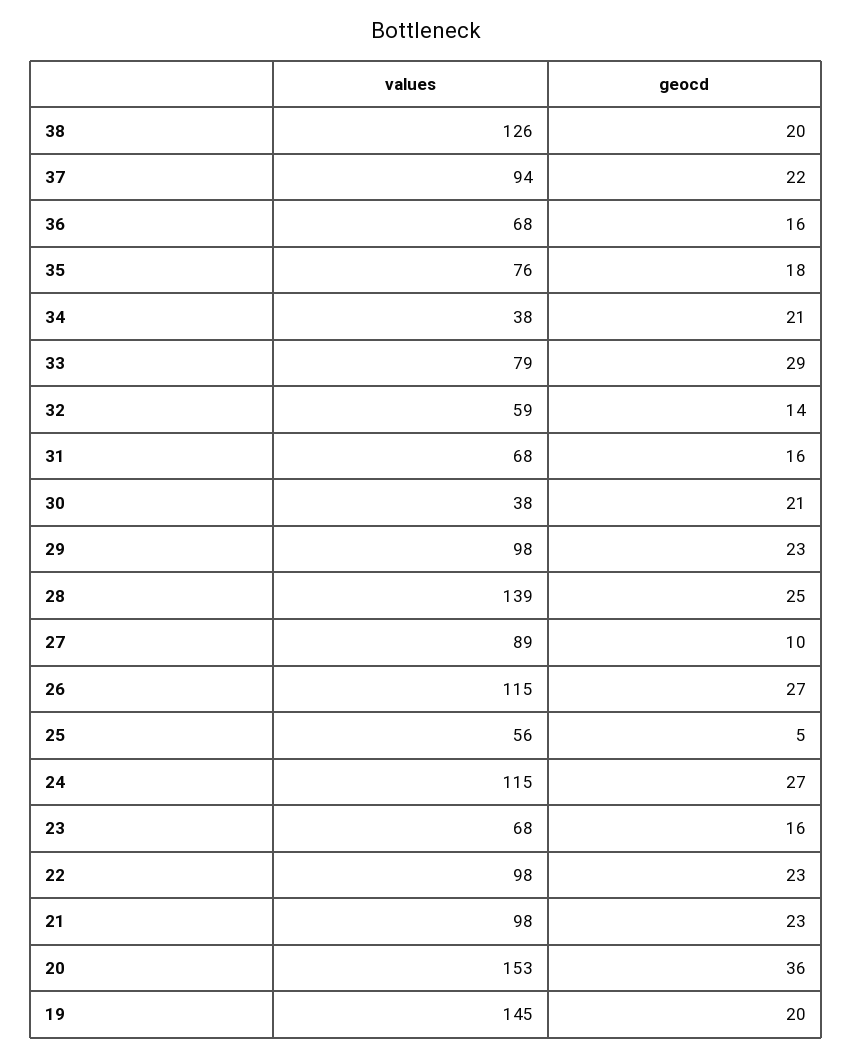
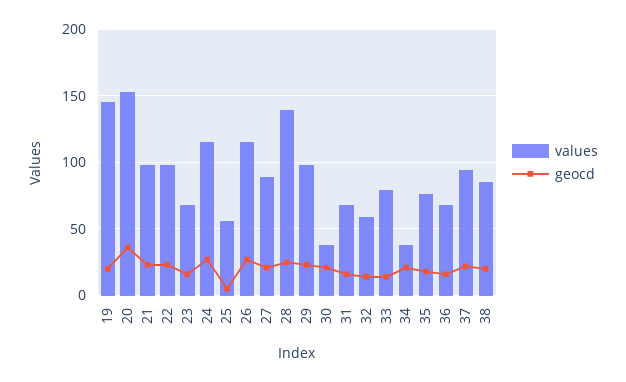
values, 38: 126 -> 85
geocd, 33: 29 -> 15
geocd, 27: 10 -> 20

